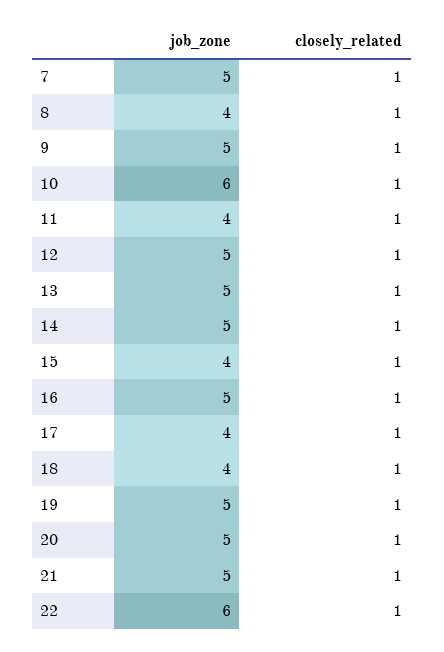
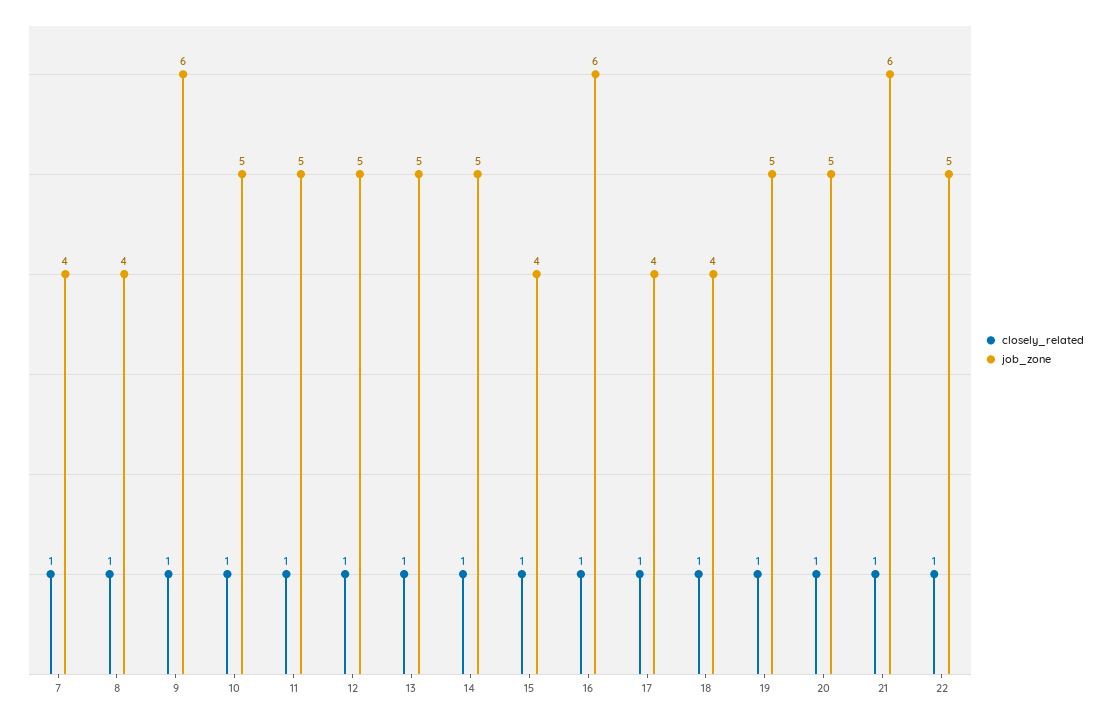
job_zone, 7: 5 -> 4
job_zone, 9: 5 -> 6
job_zone, 10: 6 -> 5
job_zone, 11: 4 -> 5
job_zone, 16: 5 -> 6
job_zone, 21: 5 -> 6
job_zone, 22: 6 -> 5

